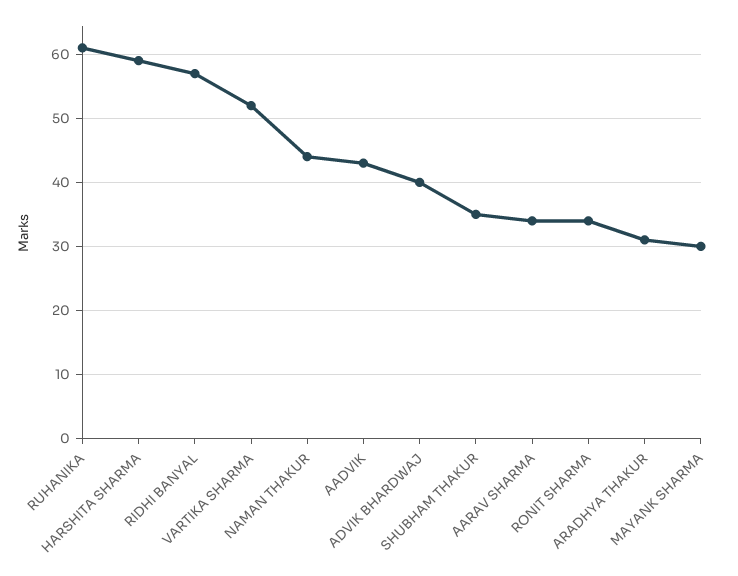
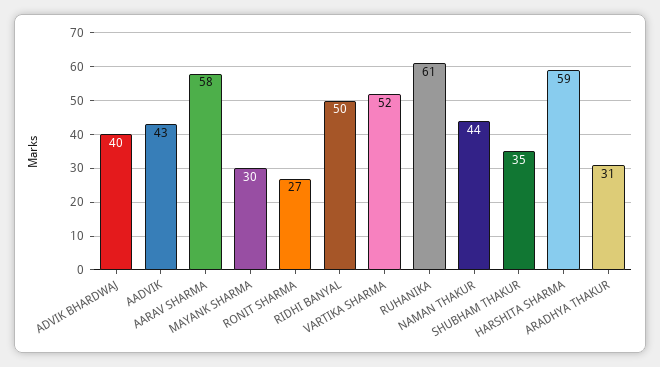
RIDHI BANYAL: 57 -> 50
AARAV SHARMA: 34 -> 58
RONIT SHARMA: 34 -> 27

